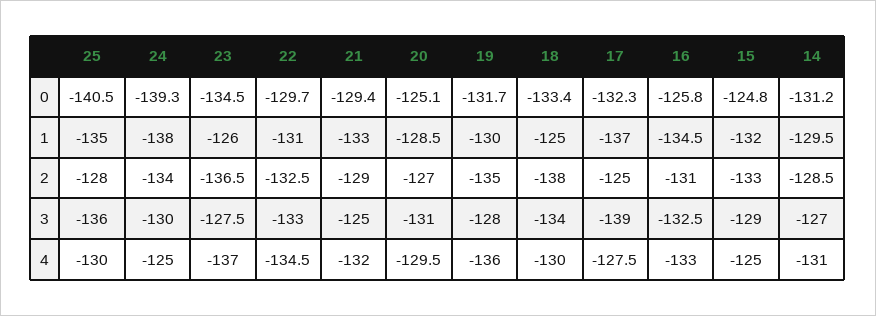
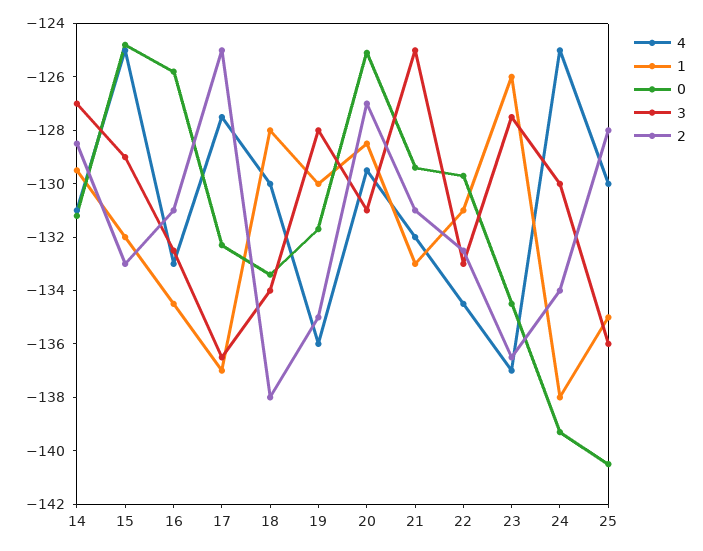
1, 18: -125 -> -128
2, 21: -129 -> -131
3, 17: -139 -> -136.5

